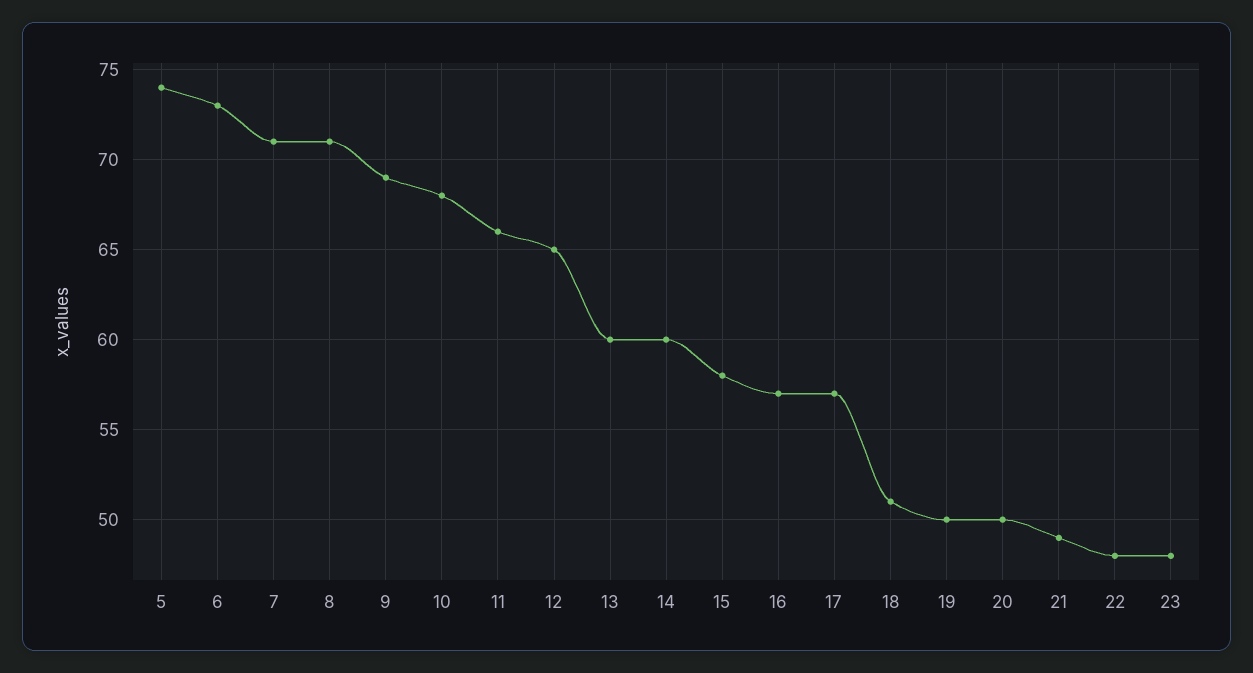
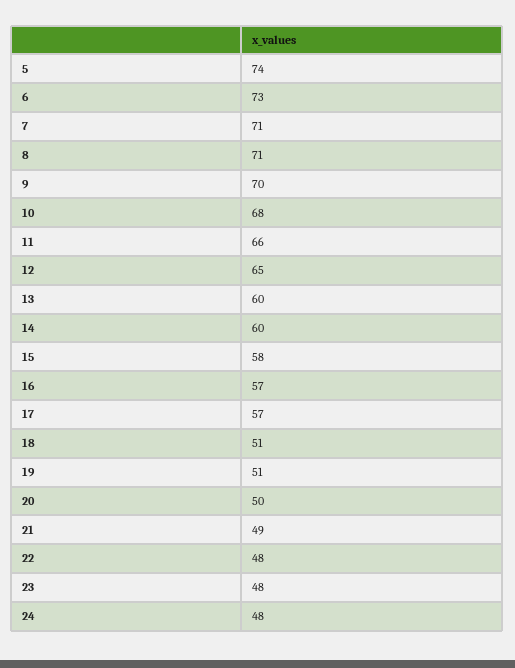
9: 69 -> 70
19: 50 -> 51
24: none -> 48

